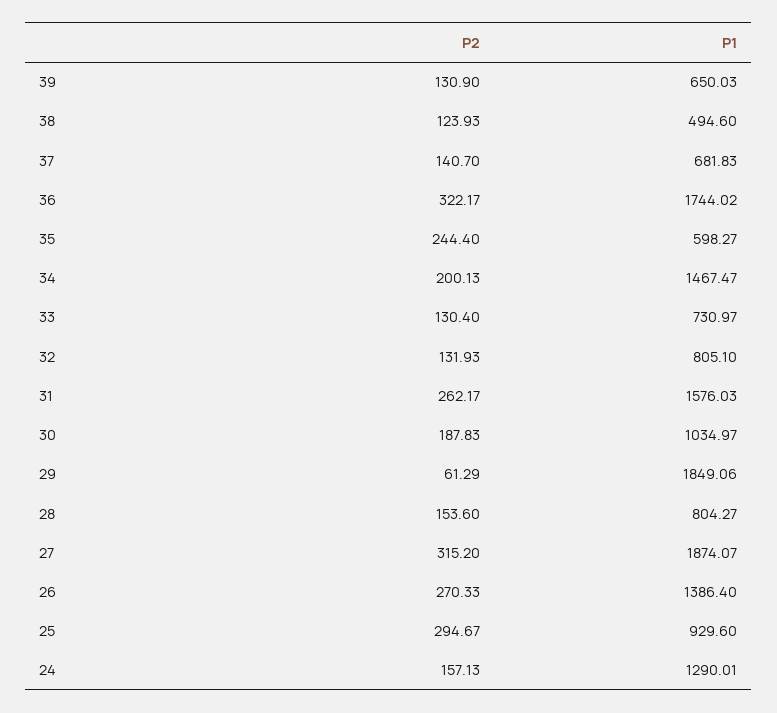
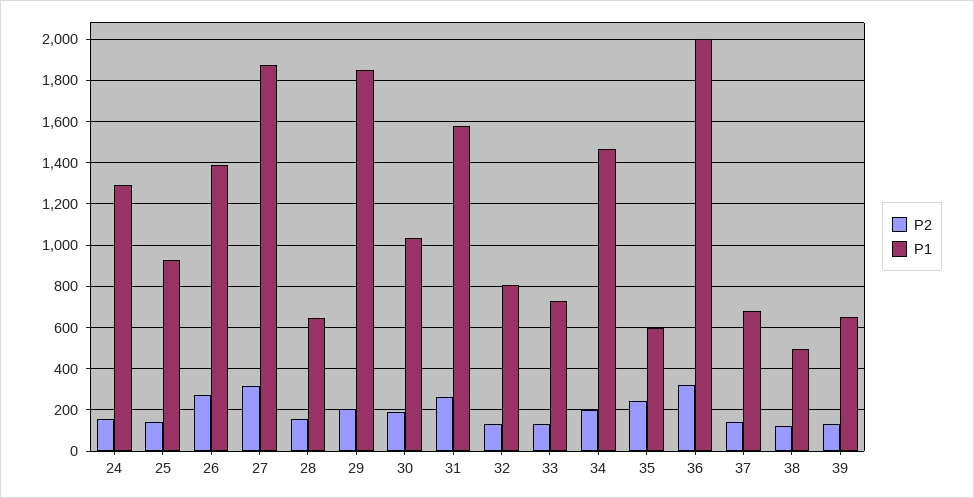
P1, 36: 1744.02 -> 2000
P2, 29: 61.29 -> 200
P1, 28: 804.27 -> 650
P2, 25: 294.67 -> 150

